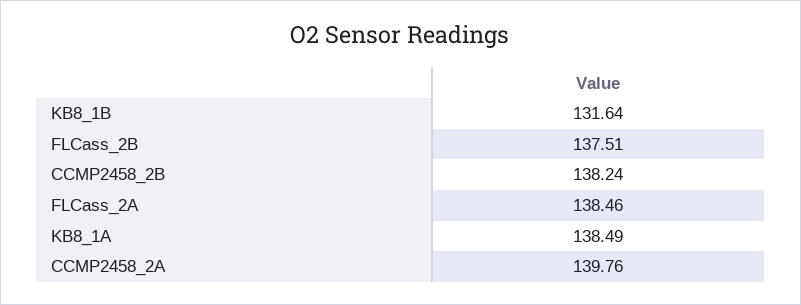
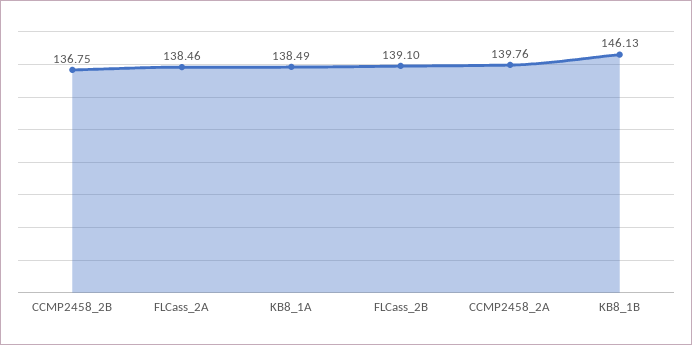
KB8_1B: 131.64 -> 146.13
FLCass_2B: 137.51 -> 139.1
CCMP2458_2B: 138.24 -> 136.75

